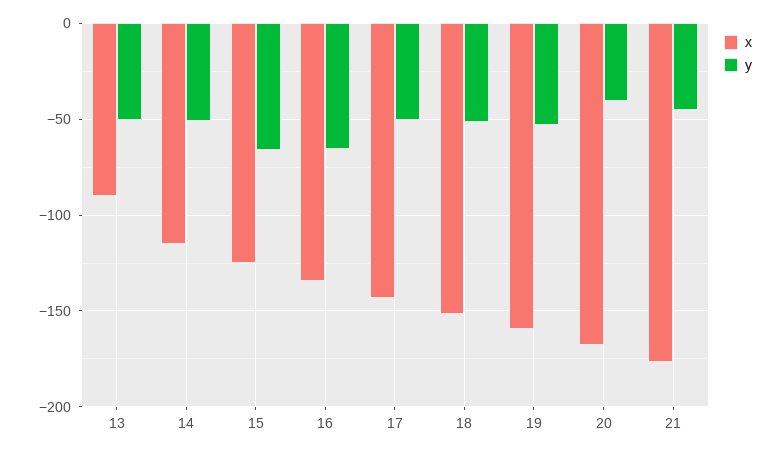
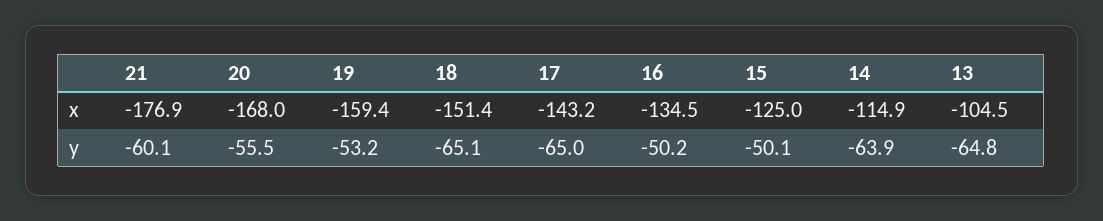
x, 13: -90 -> -104.5
y, 13: -50 -> -64.8
y, 14: -50 -> -63.9
y, 15: -65 -> -50.1
y, 16: -65 -> -50.2
y, 17: -50 -> -65
y, 18: -50 -> -65.1
y, 20: -40 -> -55.5
y, 21: -45 -> -60.1

